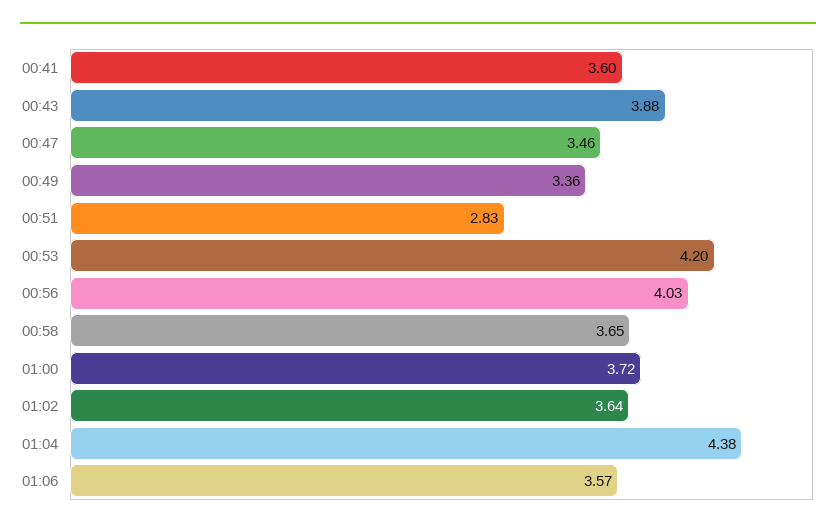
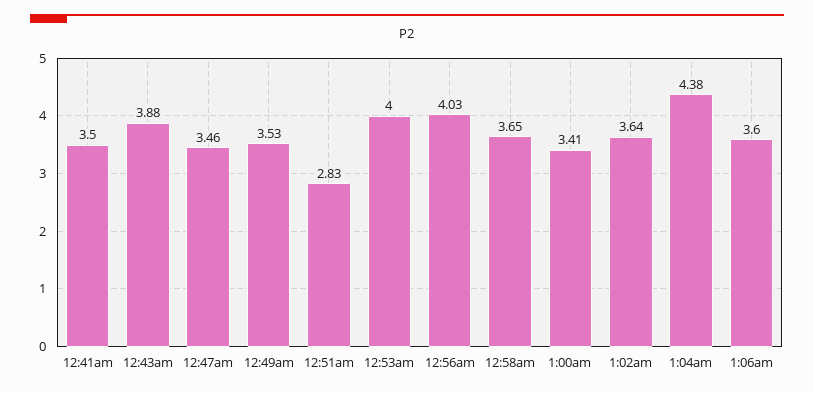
00:41: 3.6 -> 3.5
00:49: 3.36 -> 3.53
00:53: 4.2 -> 4
01:00: 3.72 -> 3.41
01:06: 3.57 -> 3.6

